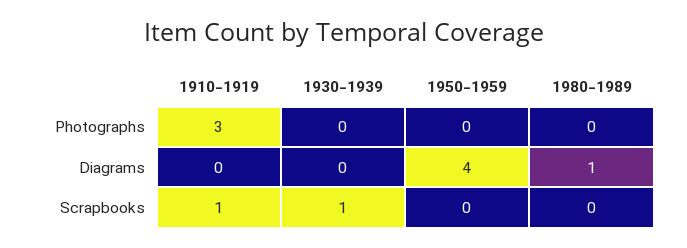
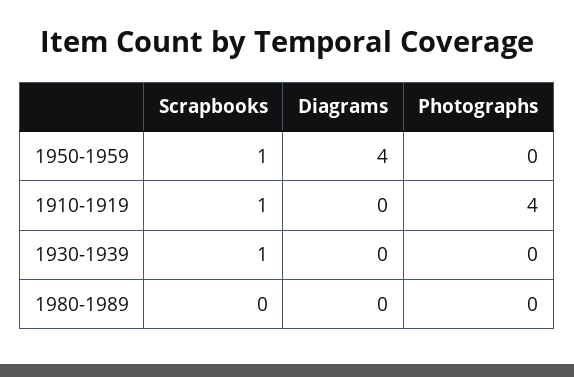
1910-1919, Photographs: 3 -> 4
1980-1989, Diagrams: 1 -> 0
1950-1959, Scrapbooks: 0 -> 1

